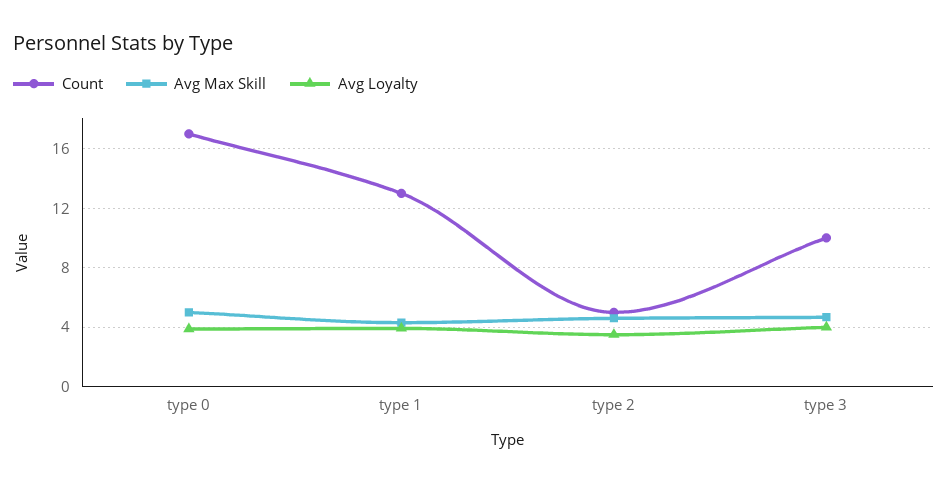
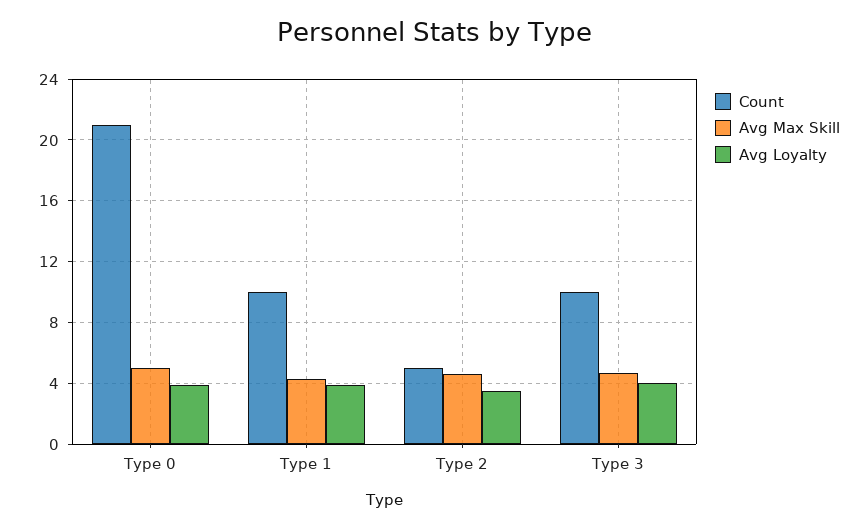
Count, type 0: 17 -> 21
Count, type 1: 13 -> 10

